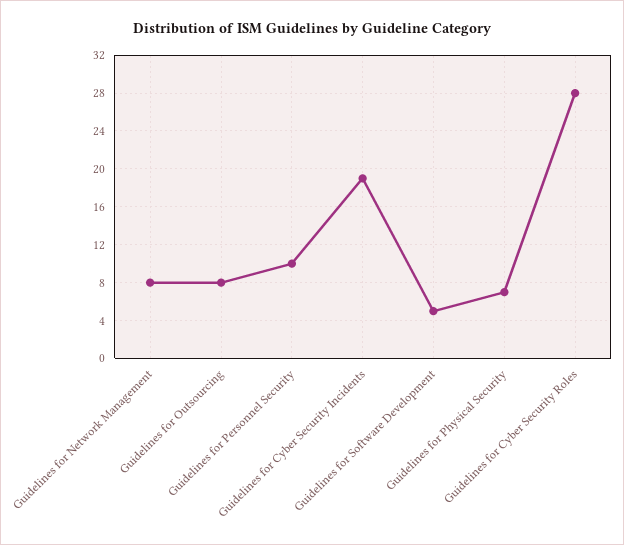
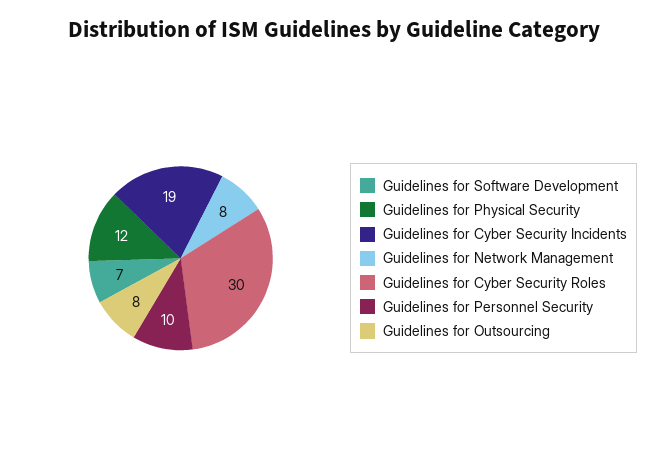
Guidelines for Software Development: 5 -> 7
Guidelines for Physical Security: 7 -> 12
Guidelines for Cyber Security Roles: 28 -> 30

